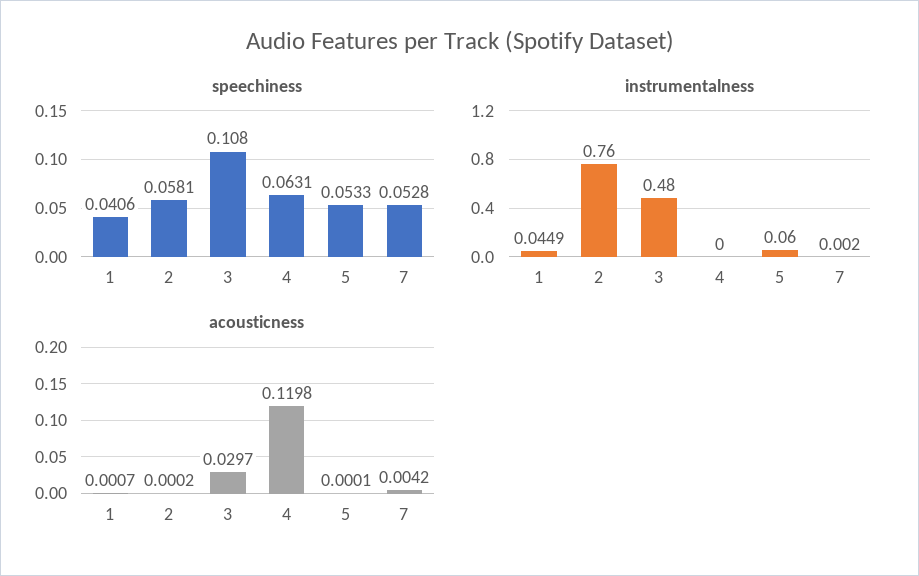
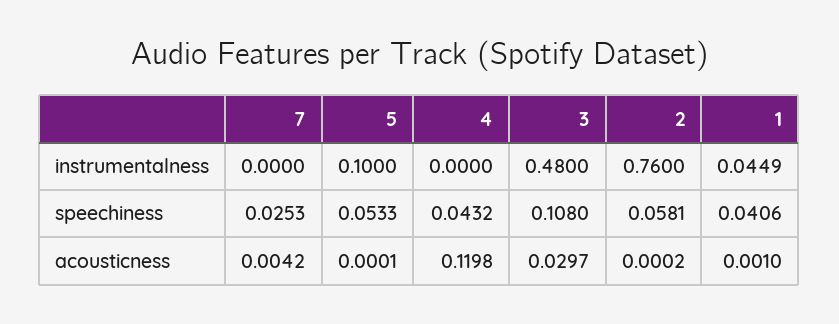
speechiness, 4: 0.0631 -> 0.0432
speechiness, 7: 0.0528 -> 0.0253
instrumentalness, 5: 0.06 -> 0.1
instrumentalness, 7: 0.002 -> 0
acousticness, 1: 0.0007 -> 0.001

